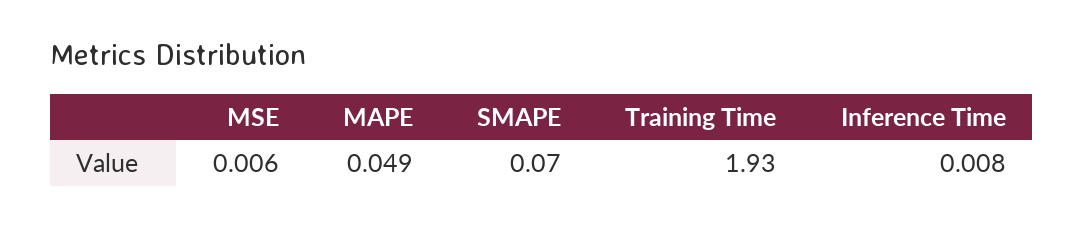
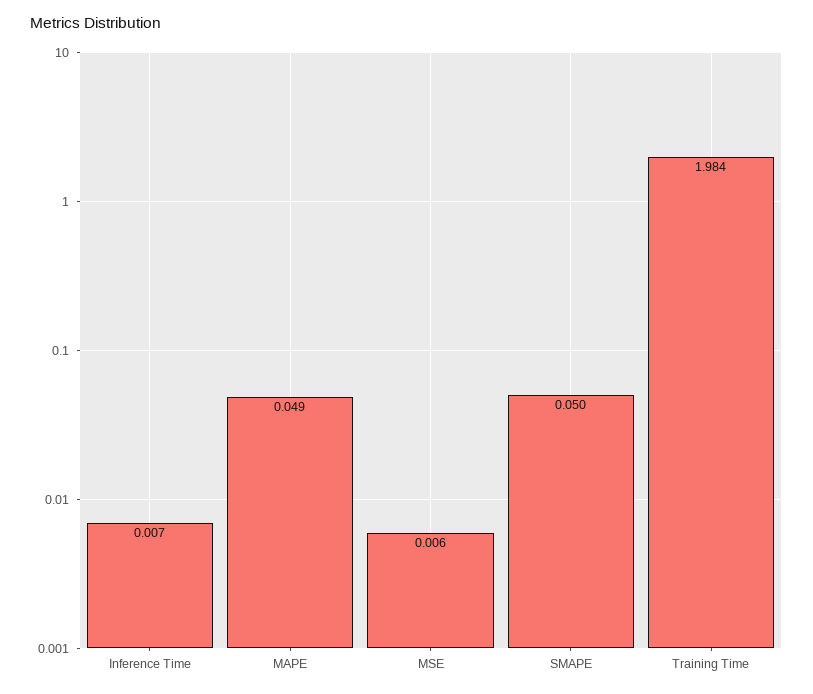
SMAPE: 0.07 -> 0.05
Training Time: 1.93 -> 1.984
Inference Time: 0.008 -> 0.007

